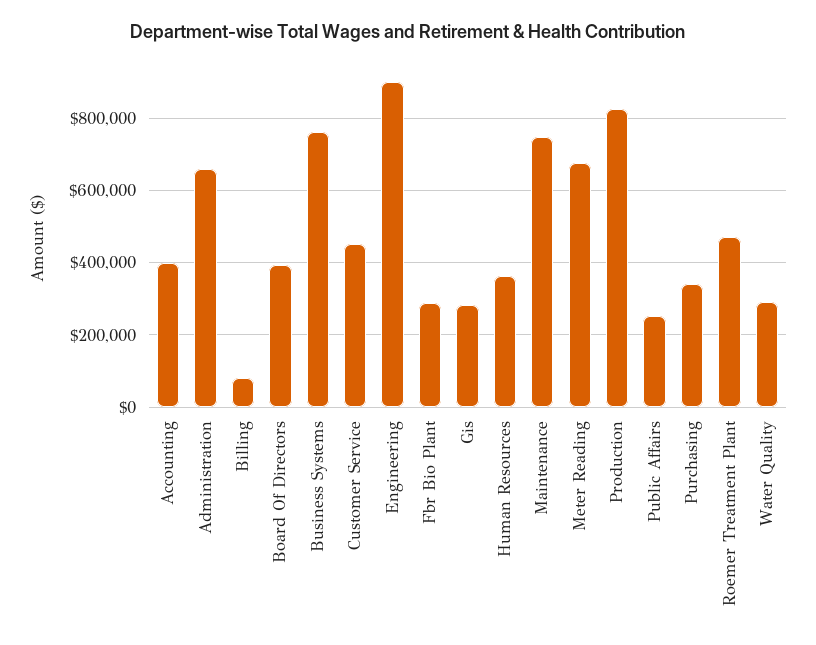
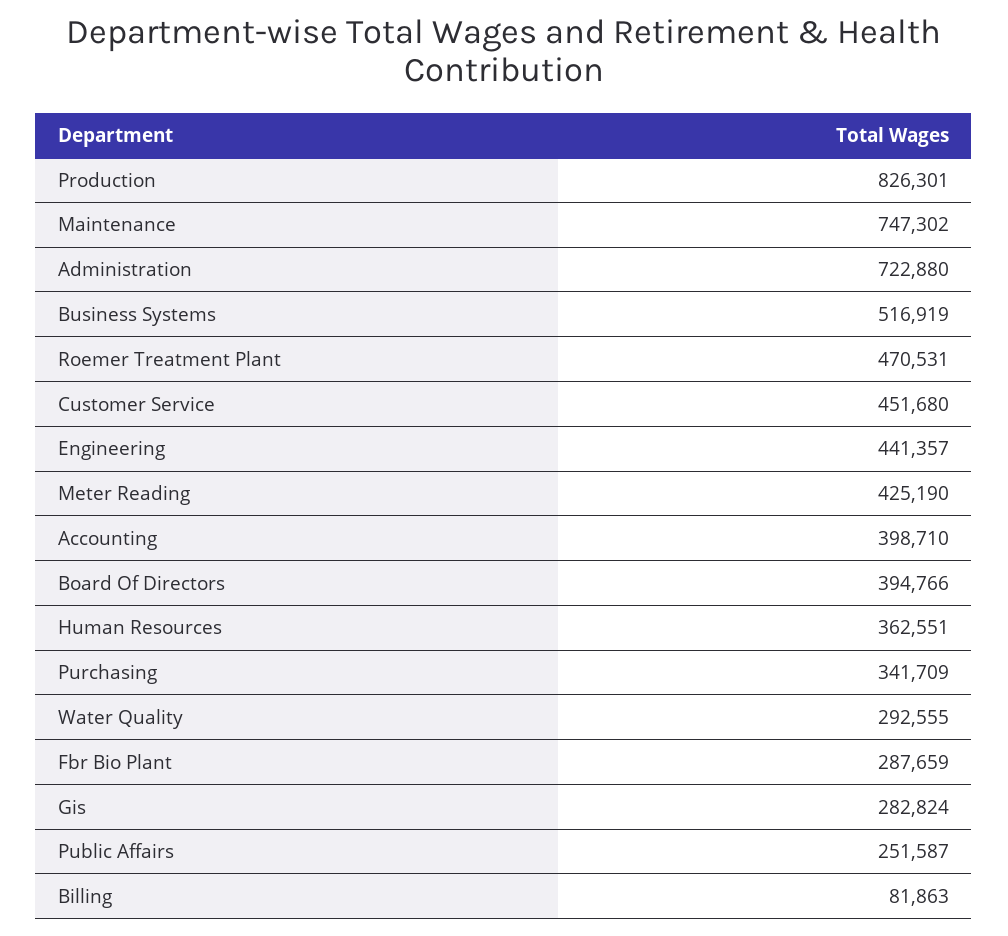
Administration: 660000 -> 722880
Business Systems: 760000 -> 516919
Engineering: 900000 -> 441357
Meter Reading: 680000 -> 425190

